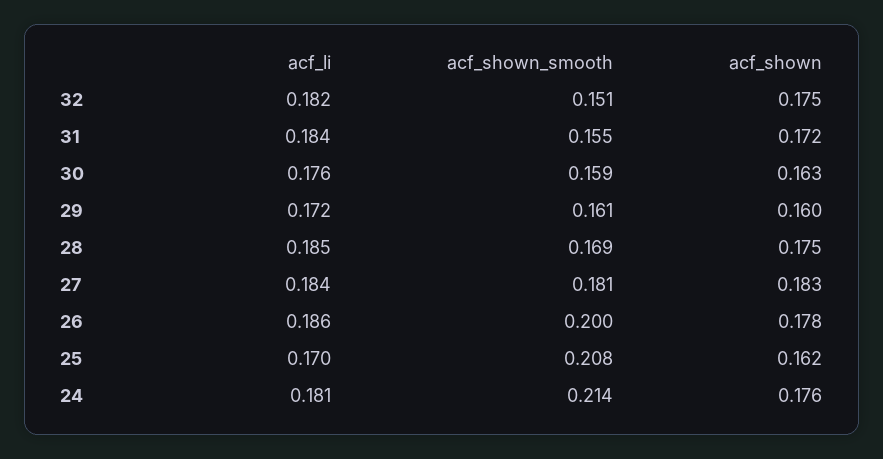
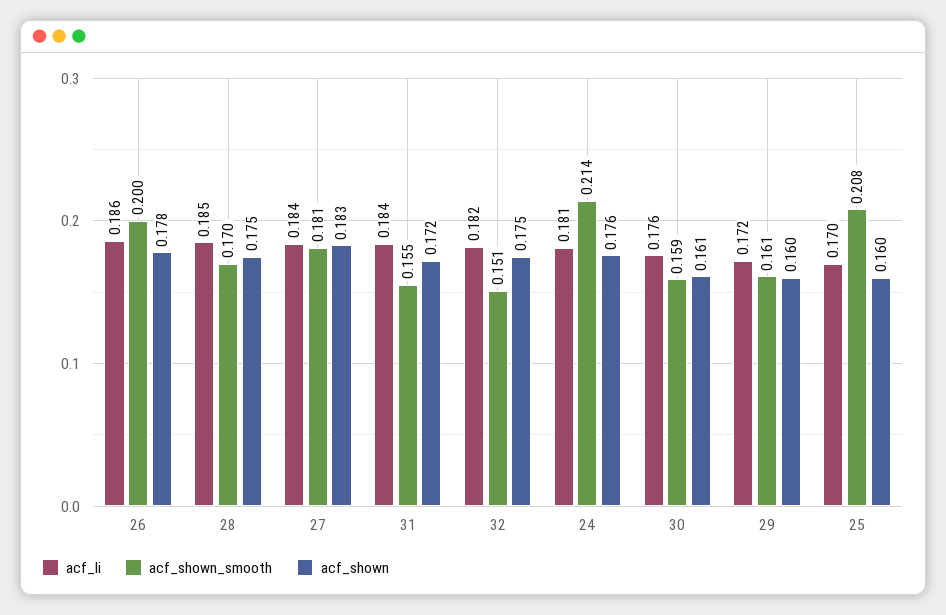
acf_shown, 30: 0.163 -> 0.161
acf_shown_smooth, 28: 0.169 -> 0.17
acf_shown, 25: 0.162 -> 0.16

